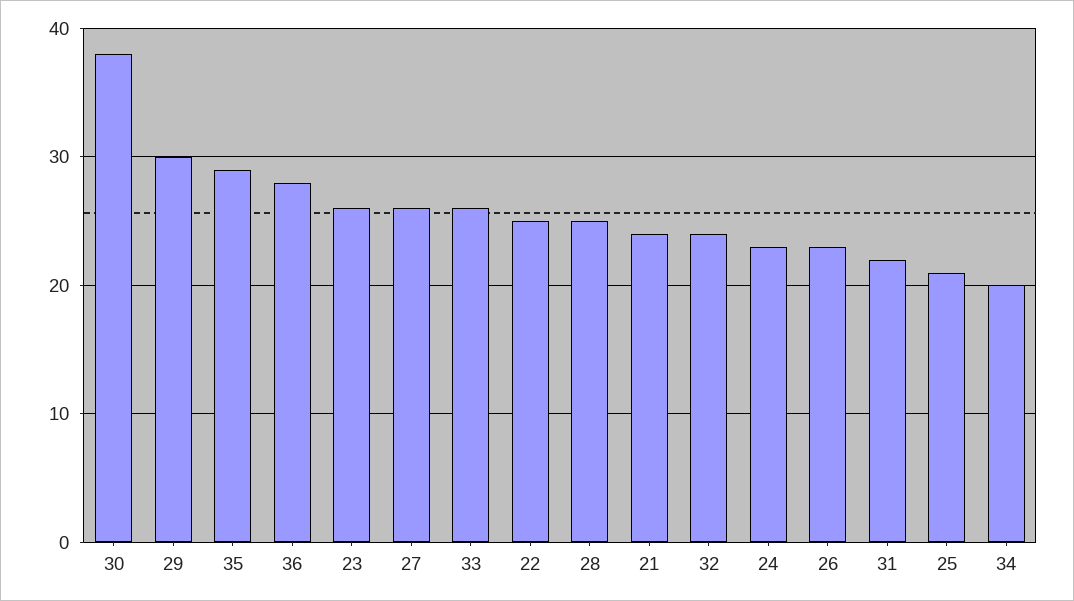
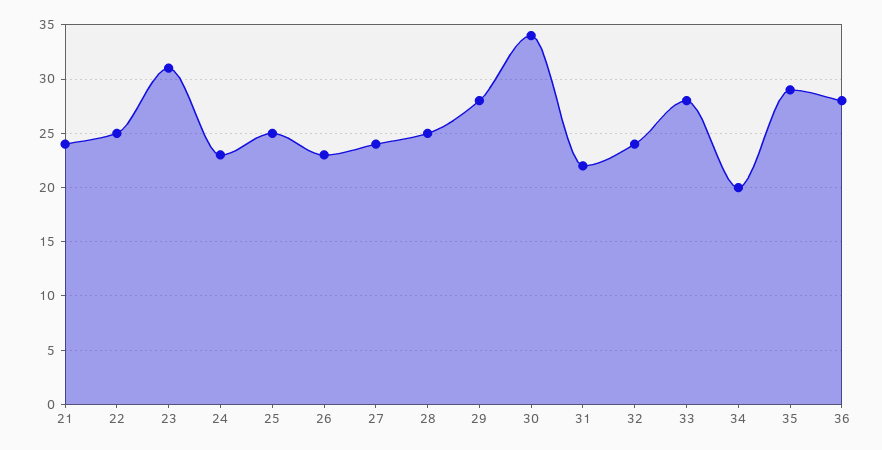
30: 38 -> 34
29: 30 -> 28
23: 26 -> 31
27: 26 -> 24
33: 26 -> 28
25: 21 -> 25

